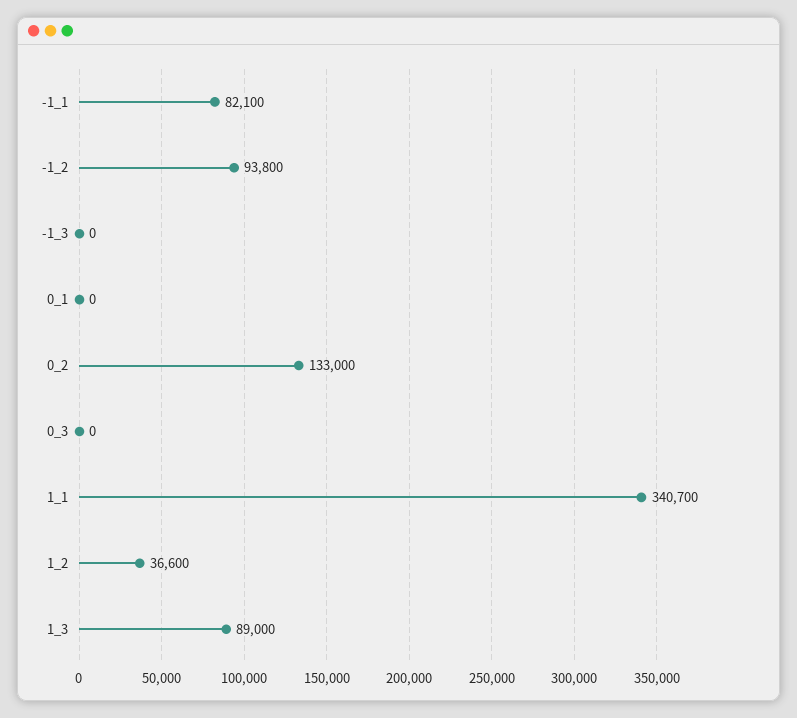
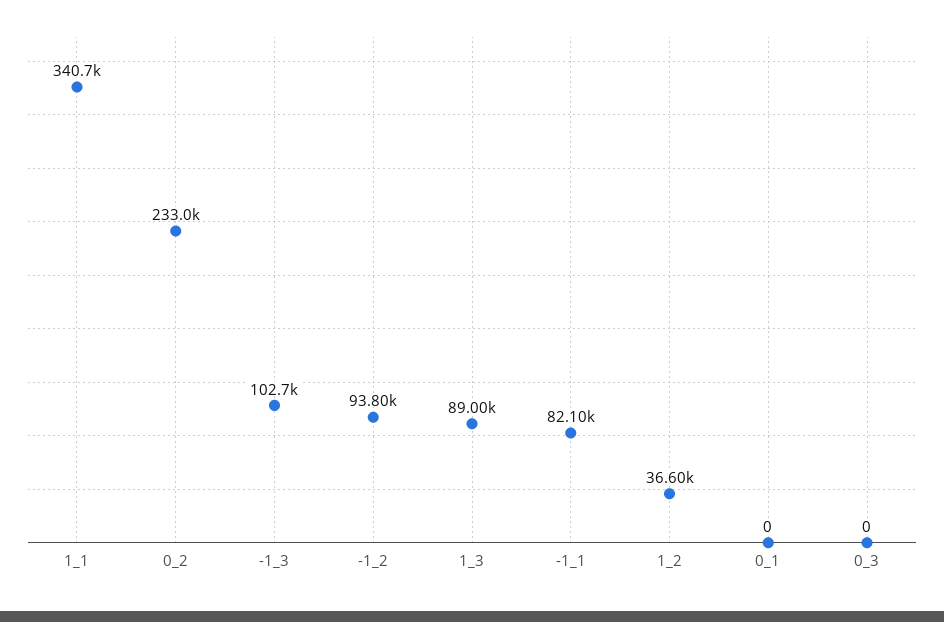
-1_3: 0 -> 102700
0_2: 133000 -> 233000

